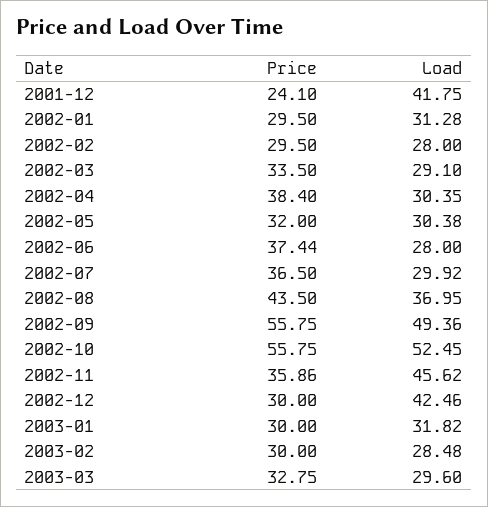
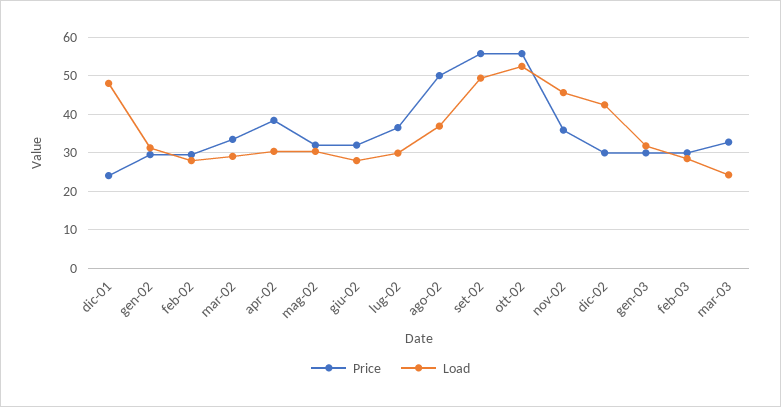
Load, 2001-12: 41.75 -> 48
Price, 2002-06: 37.44 -> 32
Price, 2002-08: 43.5 -> 50
Load, 2003-03: 29.6 -> 24

